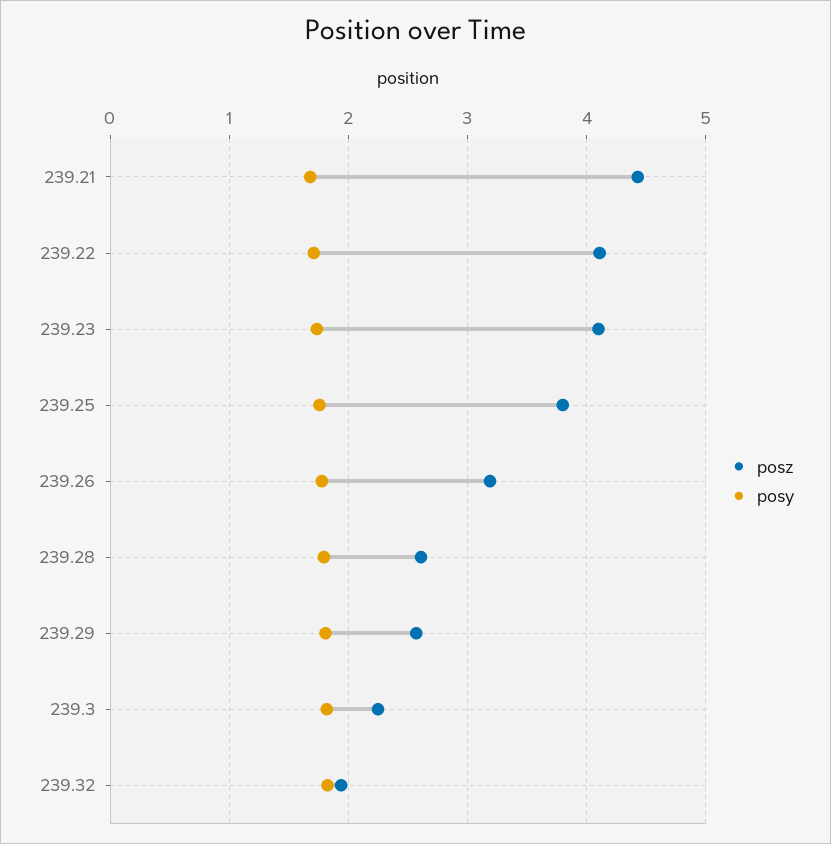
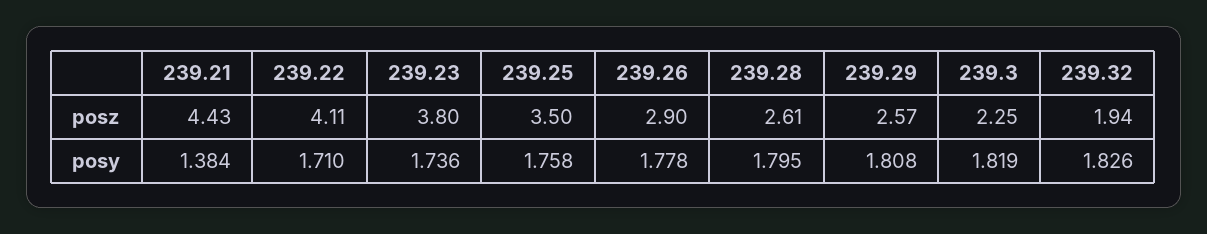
posy, 239.21: 1.7 -> 1.384
posz, 239.23: 4.1 -> 3.8
posz, 239.25: 3.8 -> 3.5
posz, 239.26: 3.2 -> 2.9

